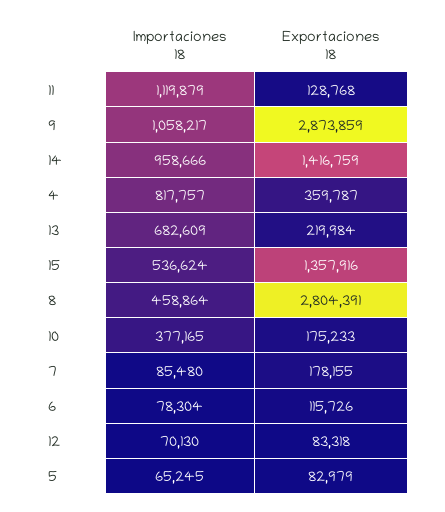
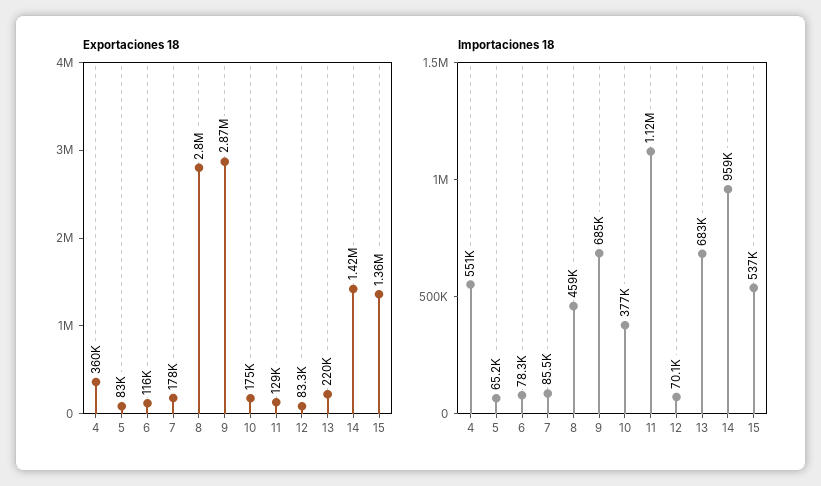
Importaciones 18, 9: 1058217 -> 685000
Importaciones 18, 4: 817757 -> 551000

